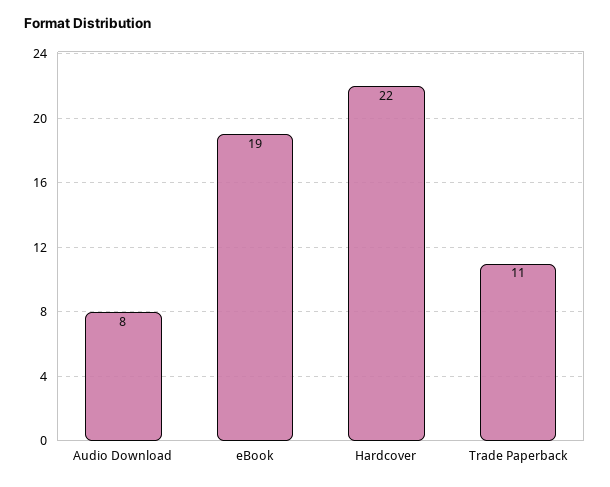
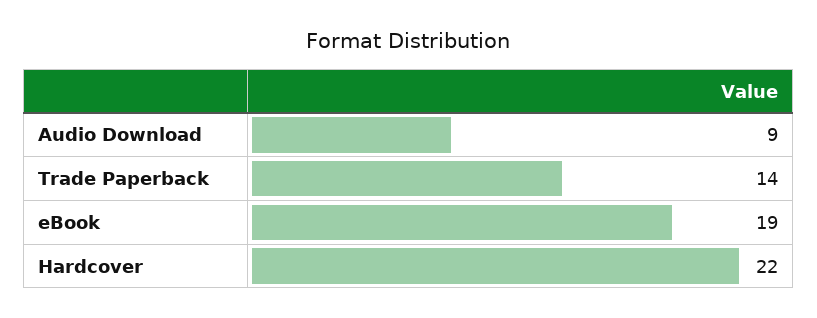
Audio Download: 8 -> 9
Trade Paperback: 11 -> 14

